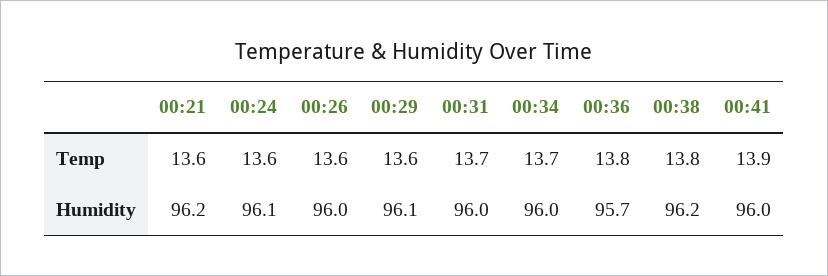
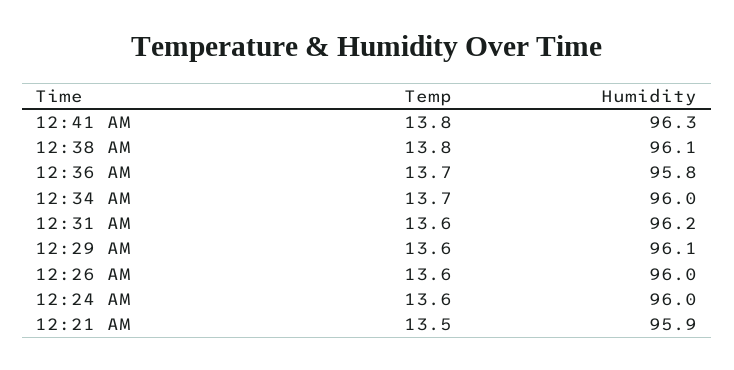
00:21, Temp: 13.6 -> 13.5
00:31, Temp: 13.7 -> 13.6
00:36, Temp: 13.8 -> 13.7
00:41, Temp: 13.9 -> 13.8
00:21, Humidity: 96.2 -> 95.9
00:24, Humidity: 96.1 -> 96
00:31, Humidity: 96 -> 96.2
00:36, Humidity: 95.7 -> 95.8
00:38, Humidity: 96.2 -> 96.1
00:41, Humidity: 96 -> 96.3

